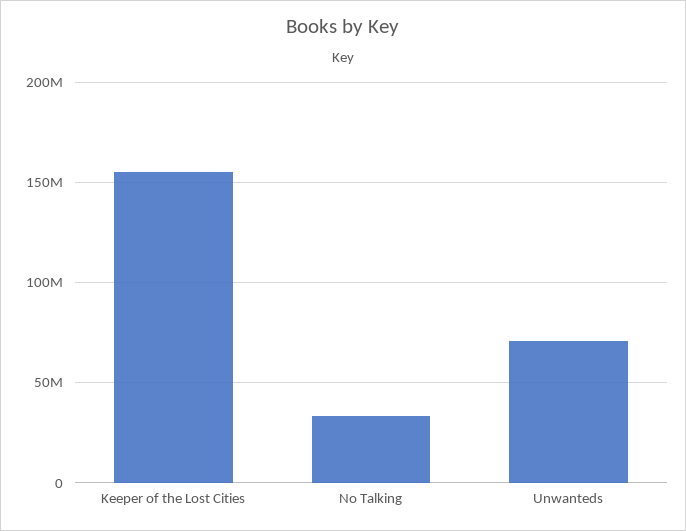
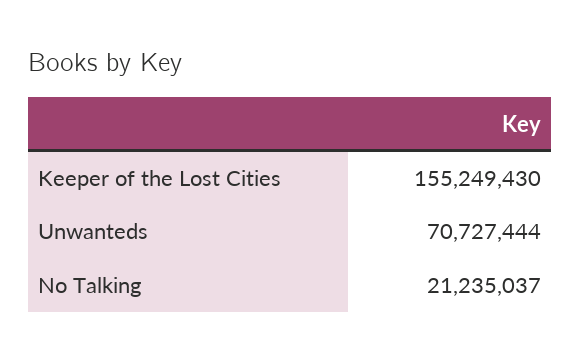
No Talking: 35000000 -> 21235037

